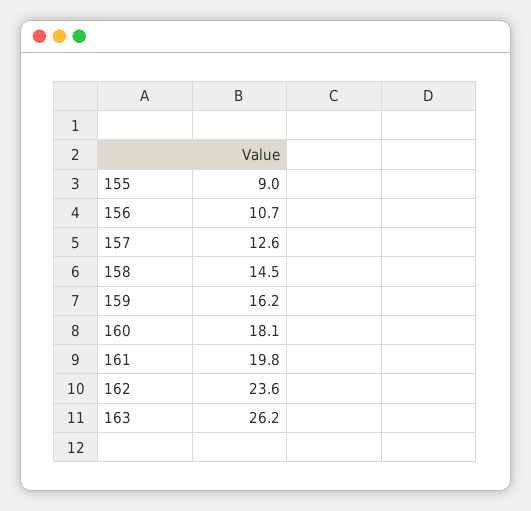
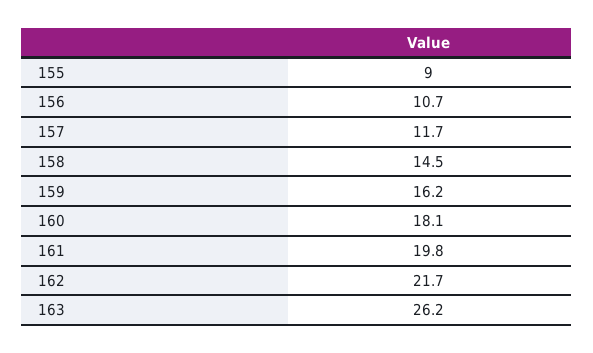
157: 12.6 -> 11.7
162: 23.6 -> 21.7

